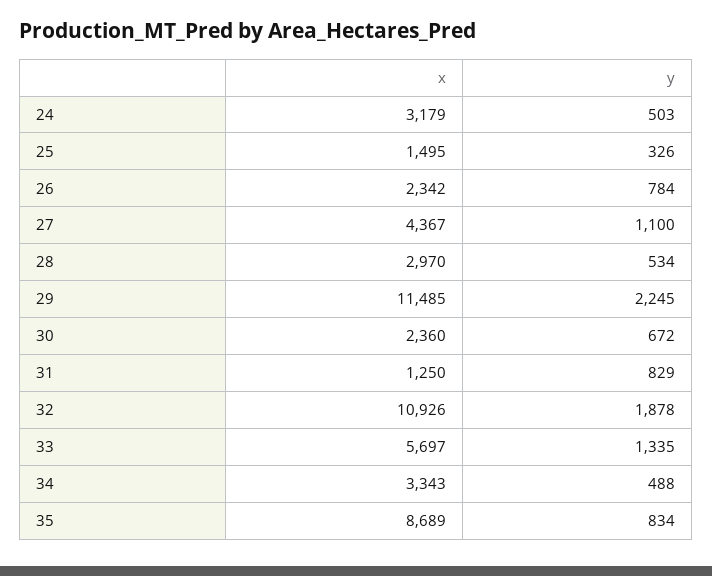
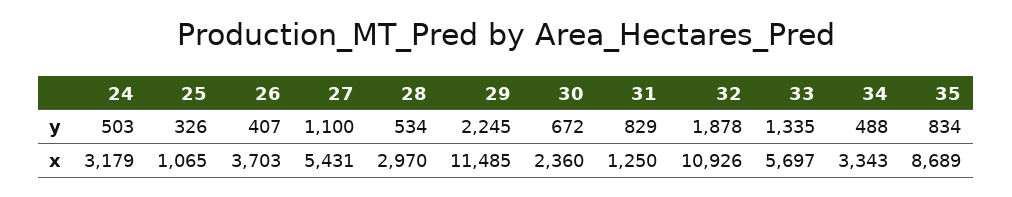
x, 25: 1495 -> 1065
x, 26: 2342 -> 3703
y, 26: 784 -> 407
x, 27: 4367 -> 5431

